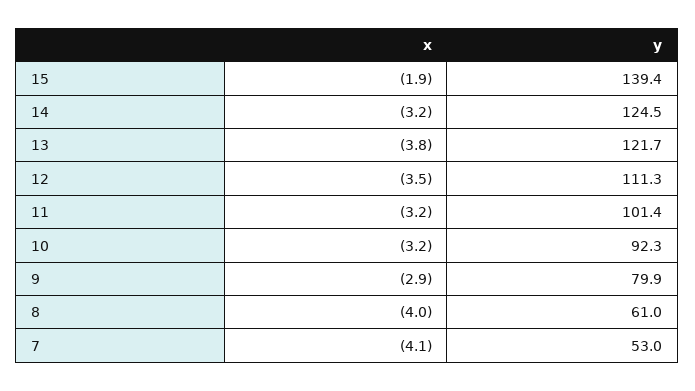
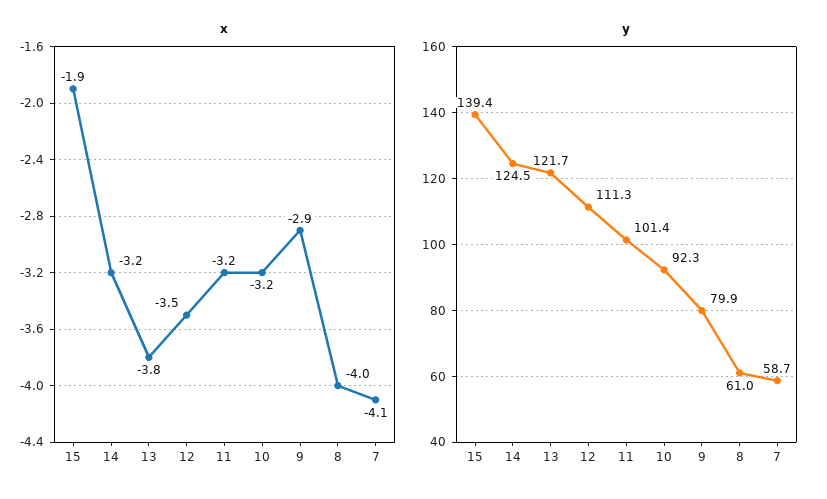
y, 7: 53 -> 58.7

